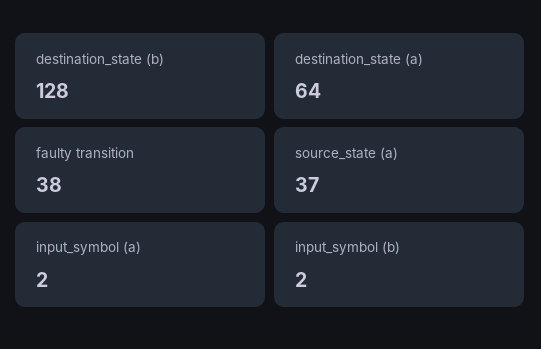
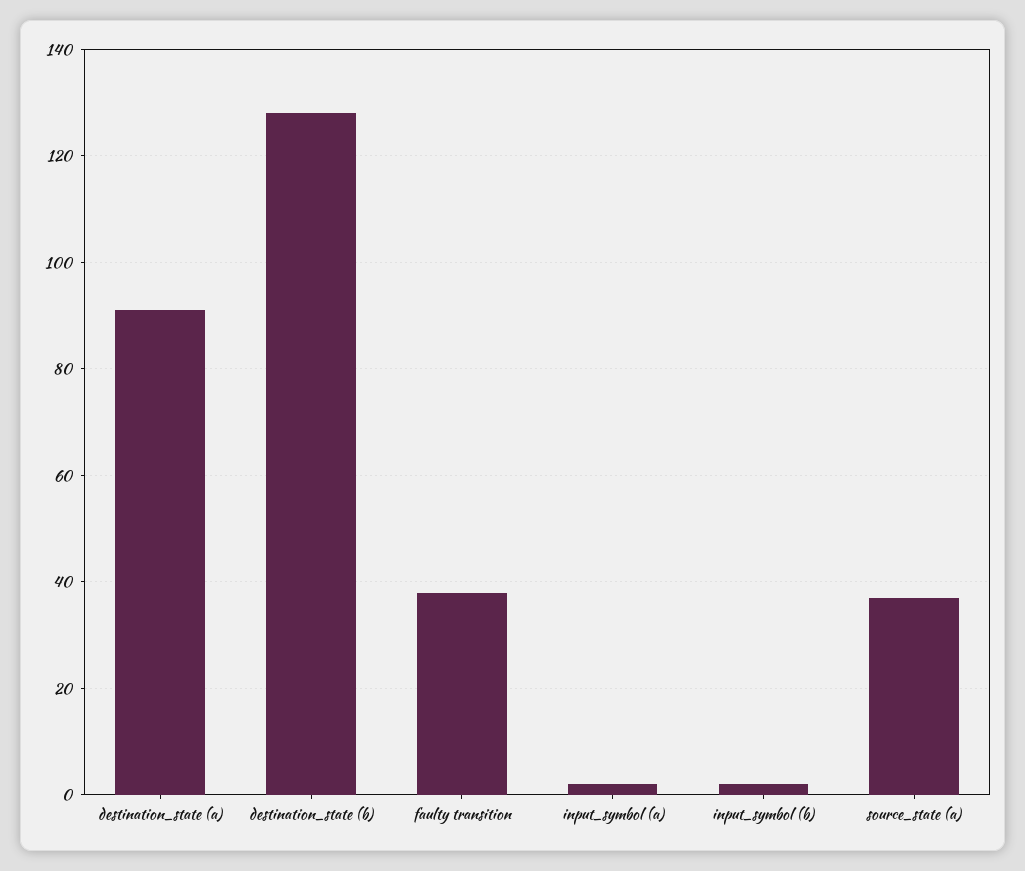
destination_state (a): 64 -> 90

